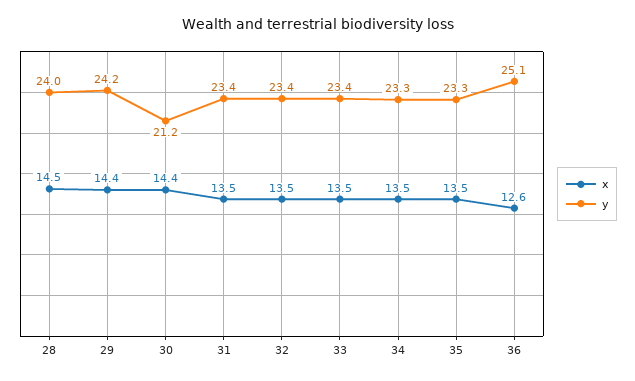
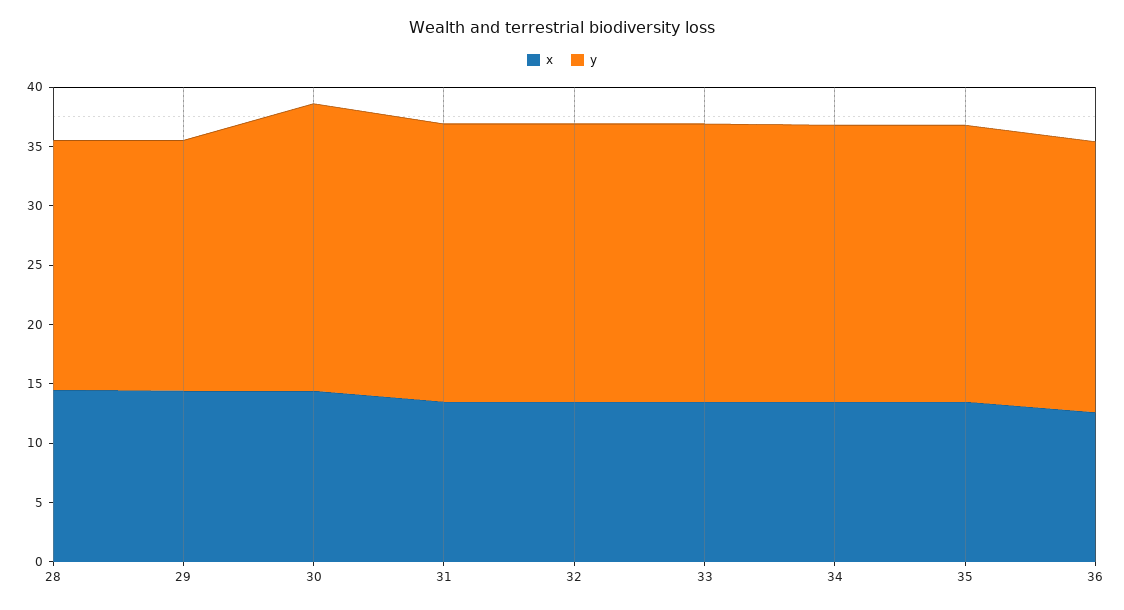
y, 28: 24 -> 21
y, 29: 24.2 -> 21
y, 30: 21.2 -> 24
y, 36: 25.1 -> 23

